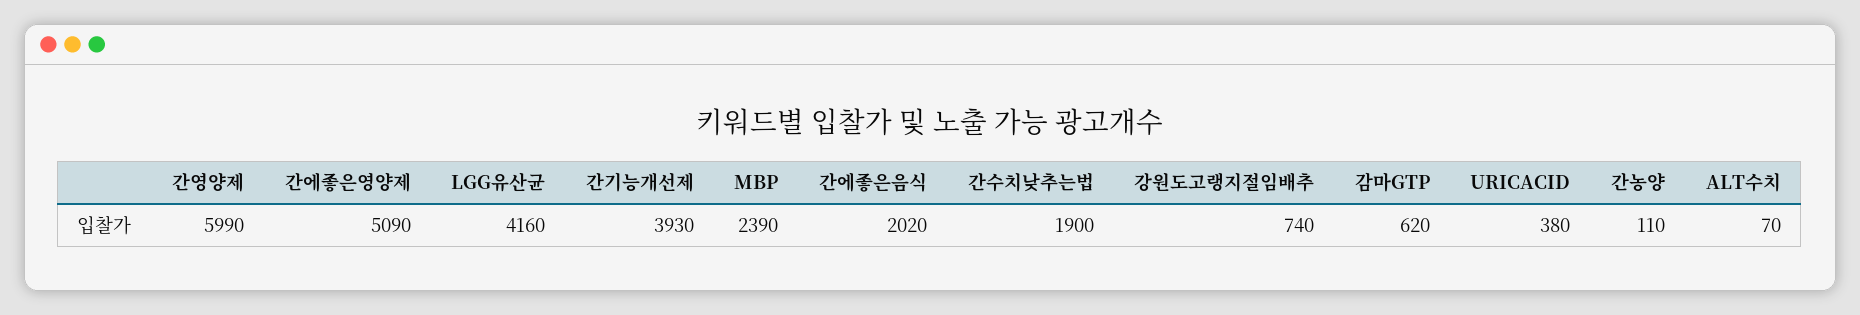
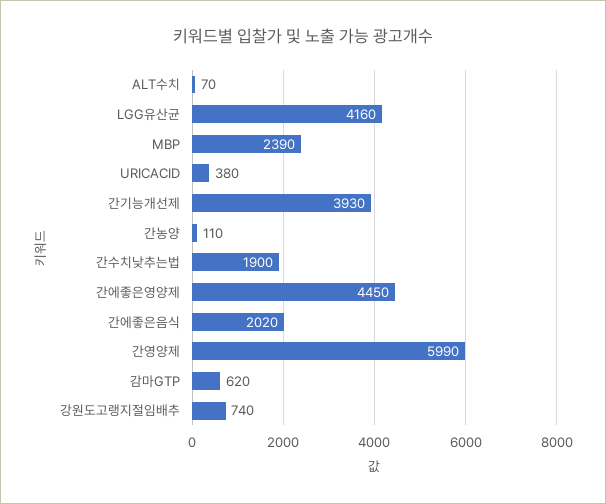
간에좋은영양제: 5090 -> 4450

